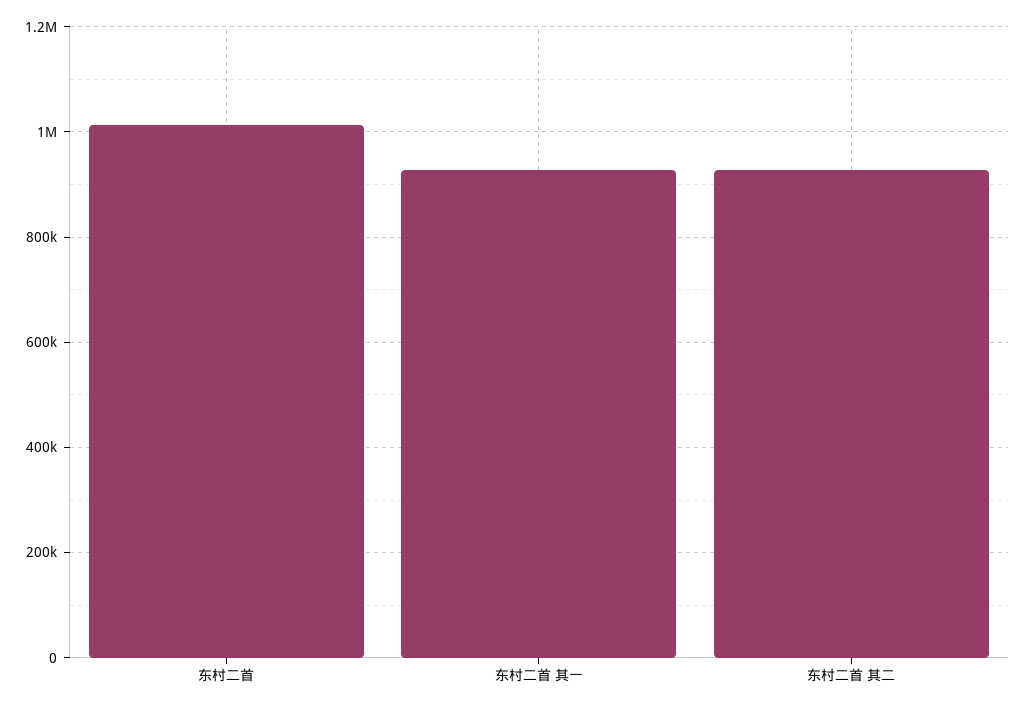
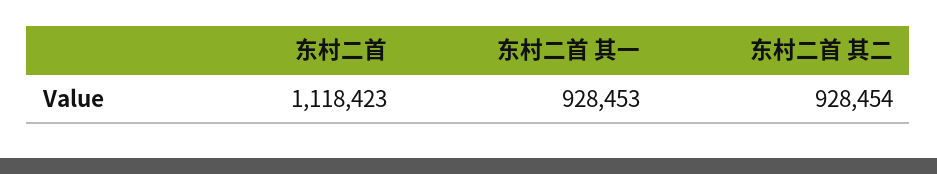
东村二首: 1020000 -> 1118423

